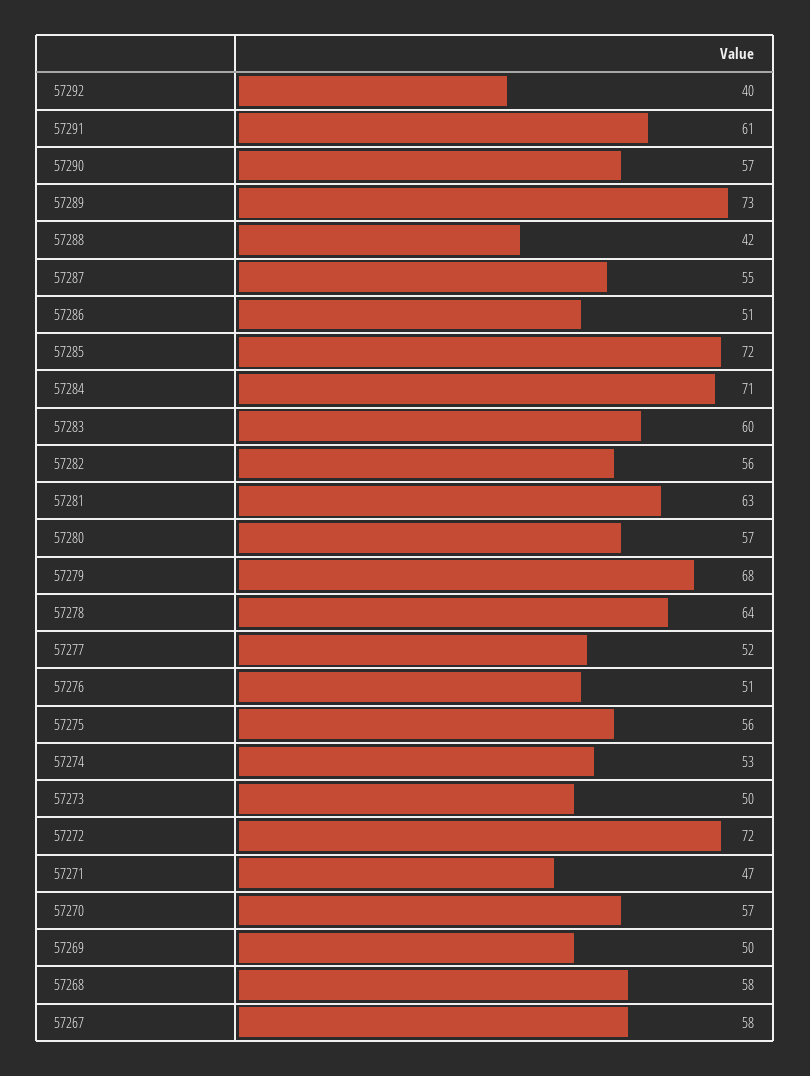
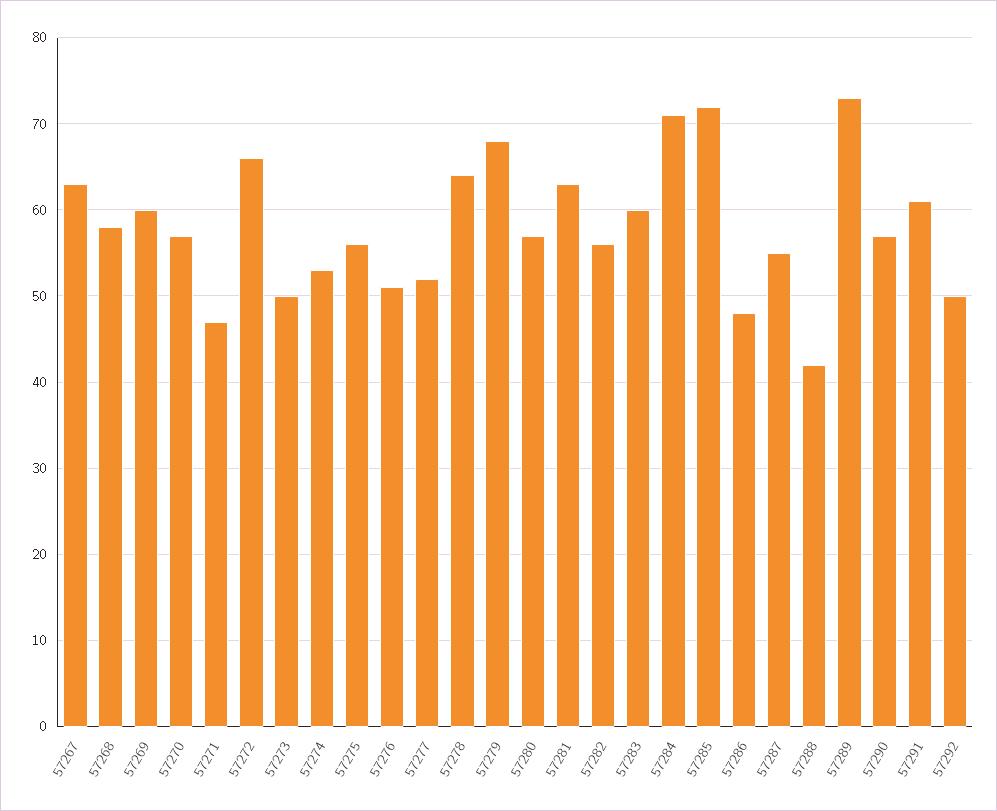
57292: 40 -> 50
57286: 51 -> 48
57272: 72 -> 66
57269: 50 -> 60
57267: 58 -> 63

